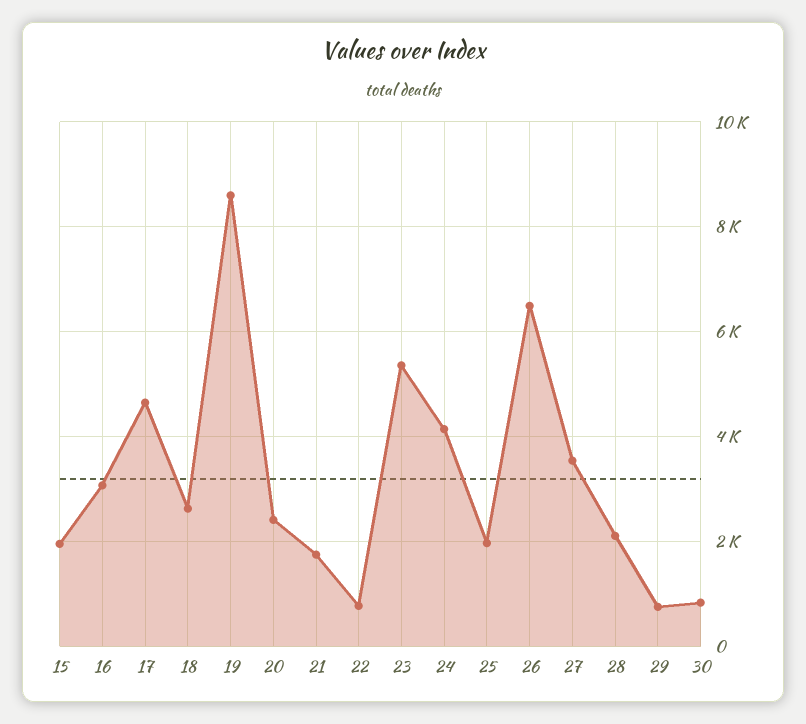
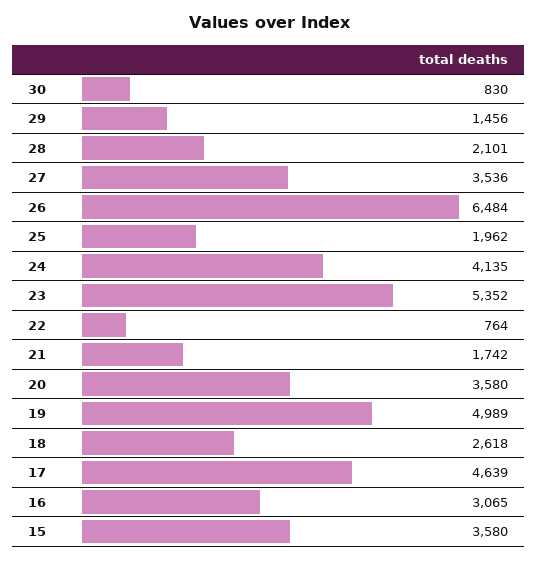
15: 2000 -> 3580
19: 8600 -> 4989
20: 2400 -> 3580
29: 800 -> 1456

